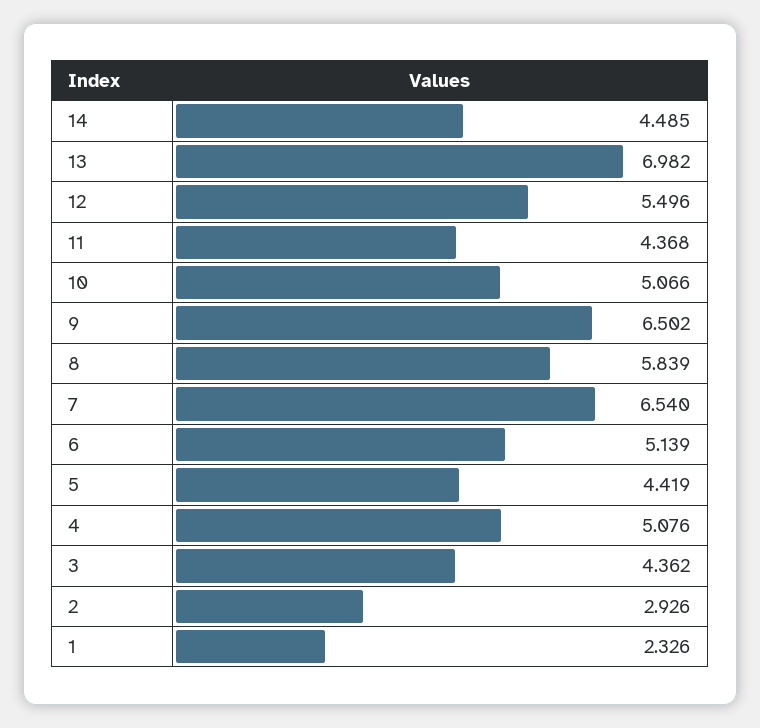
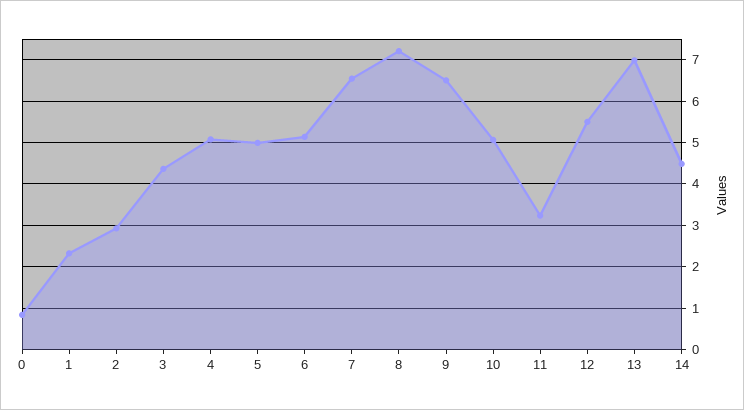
11: 4.368 -> 3.2
8: 5.839 -> 7.2
5: 4.419 -> 5
0: none -> 0.8

